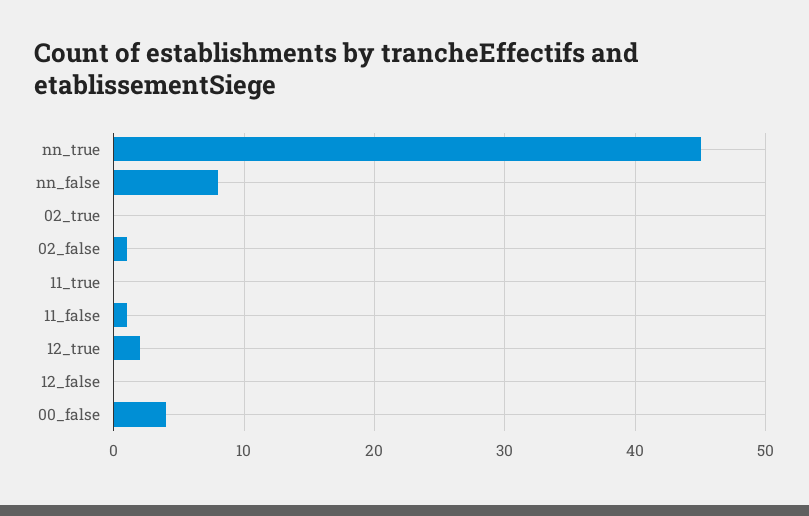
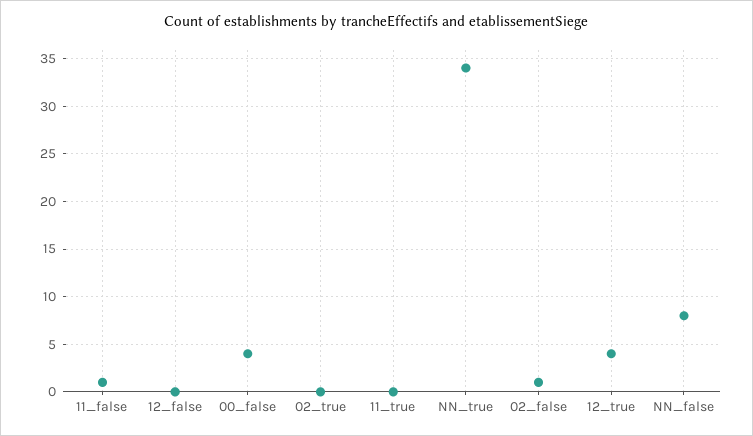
nn_true: 45 -> 34
12_true: 2 -> 4

